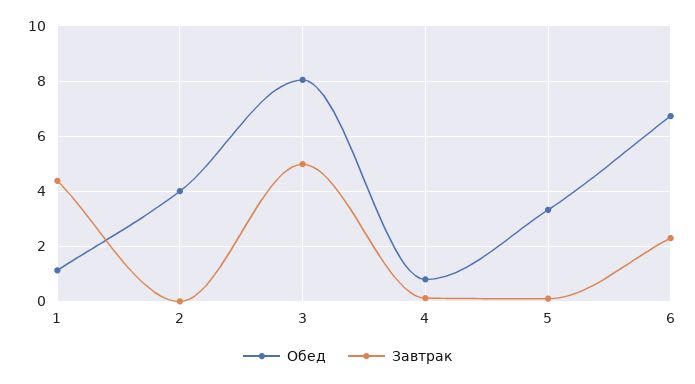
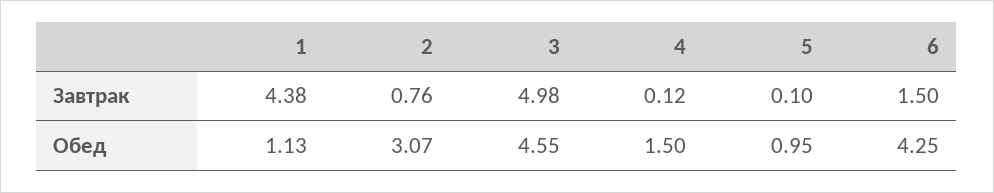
Обед, 2: 4 -> 3.07
Завтрак, 2: 0 -> 0.76
Обед, 3: 8 -> 4.55
Обед, 4: 0.75 -> 1.5
Обед, 5: 3.25 -> 0.95
Обед, 6: 6.75 -> 4.25
Завтрак, 6: 2.25 -> 1.5

